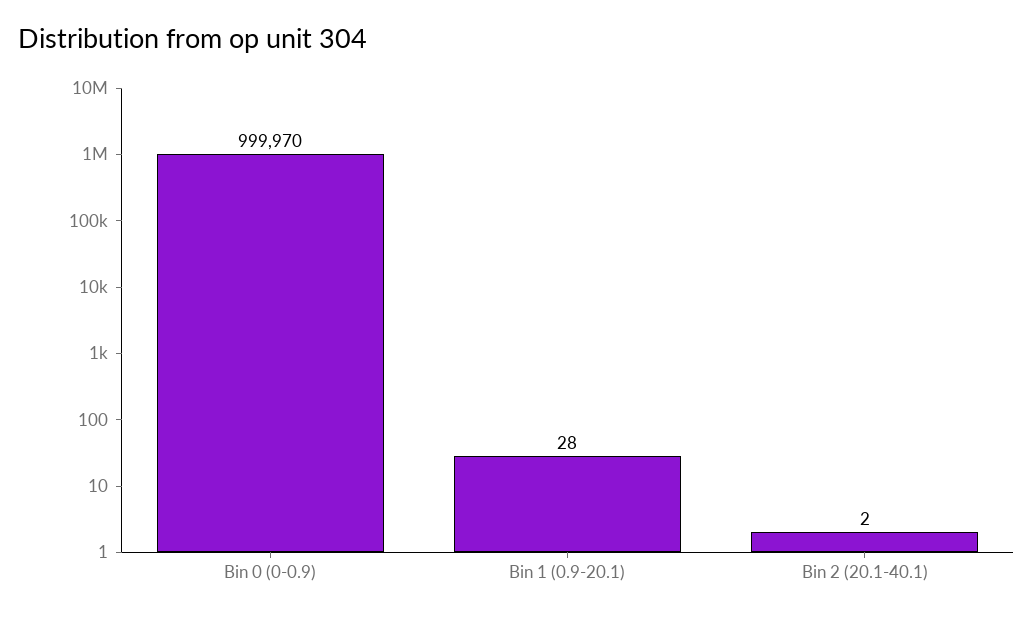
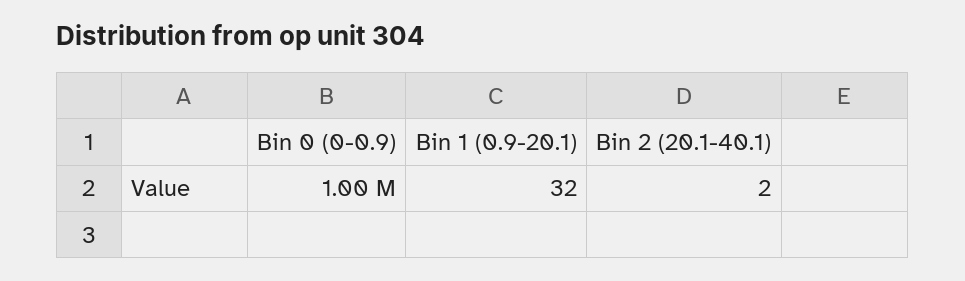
Bin 1 (0.9-20.1): 28 -> 32

